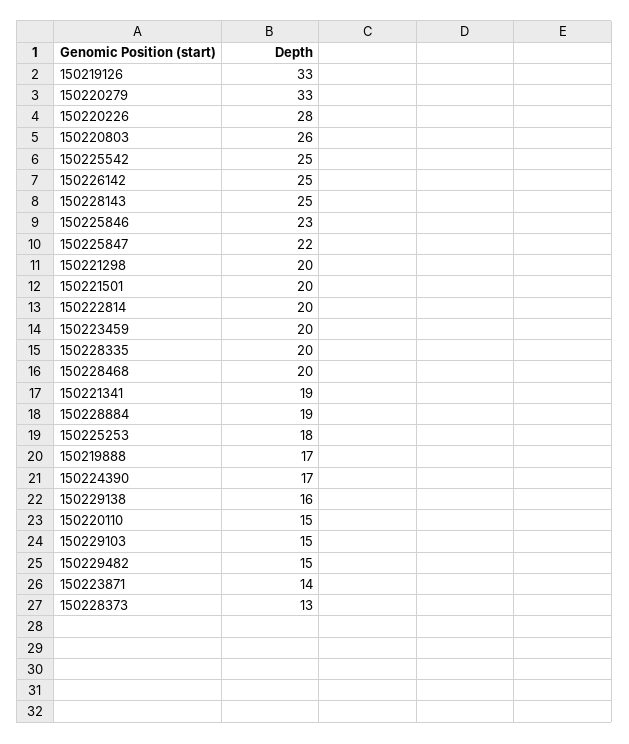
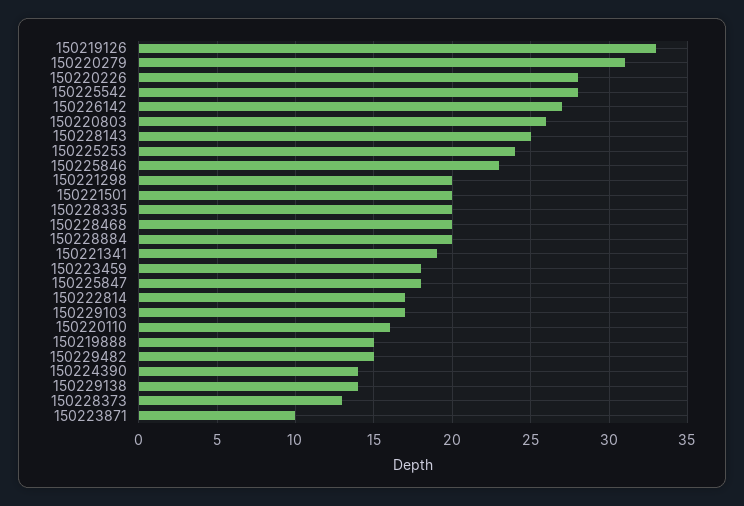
150220279: 33 -> 31
150225542: 25 -> 28
150226142: 25 -> 27
150225847: 22 -> 18
150222814: 20 -> 17
150223459: 20 -> 18
150228884: 19 -> 20
150225253: 18 -> 24
150219888: 17 -> 15
150224390: 17 -> 14
150229138: 16 -> 14
150220110: 15 -> 16
150229103: 15 -> 17
150223871: 14 -> 10

